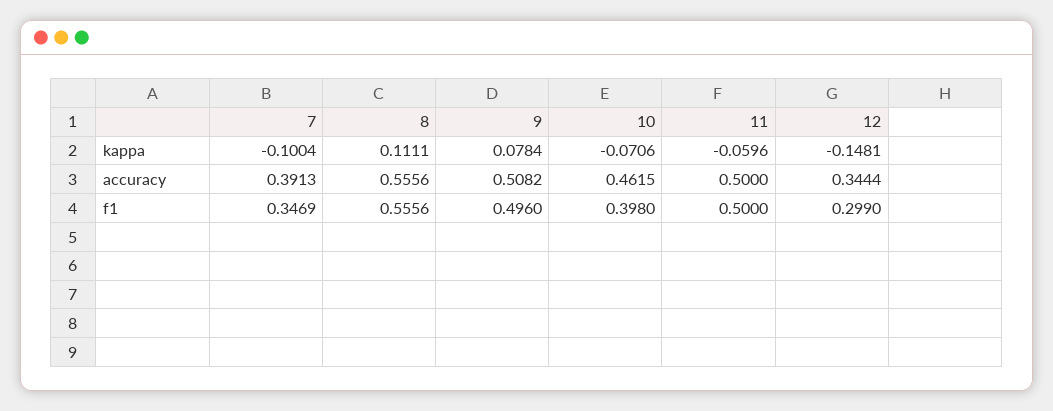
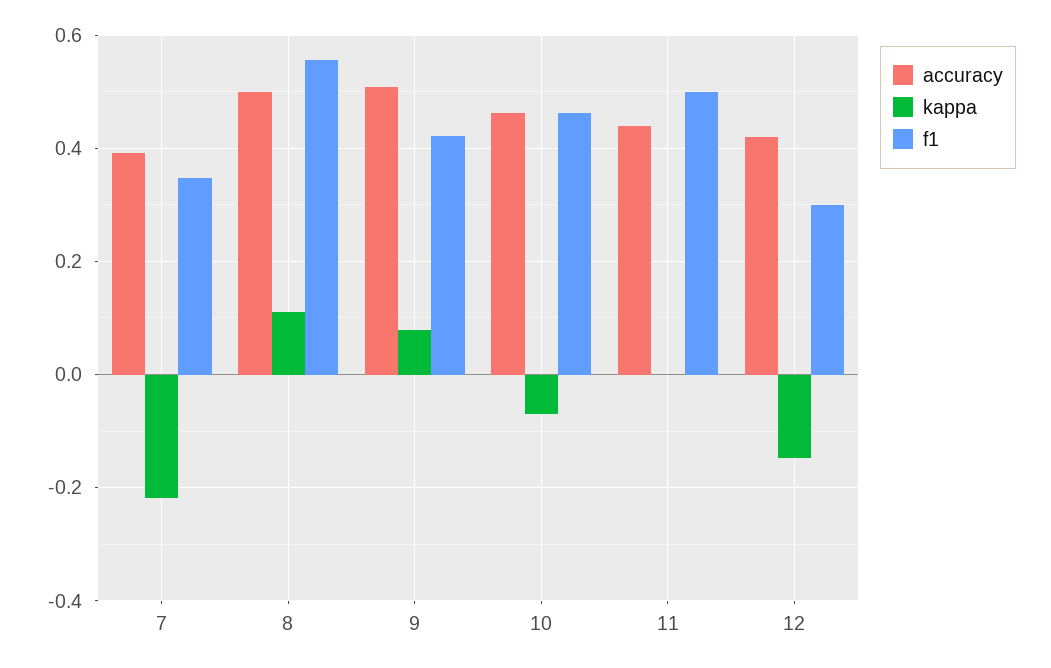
kappa, 7: -0.1004 -> -0.22
kappa, 11: -0.0596 -> 0
accuracy, 8: 0.5556 -> 0.5
accuracy, 11: 0.5 -> 0.44
accuracy, 12: 0.3444 -> 0.42
f1, 9: 0.496 -> 0.42
f1, 10: 0.398 -> 0.46

